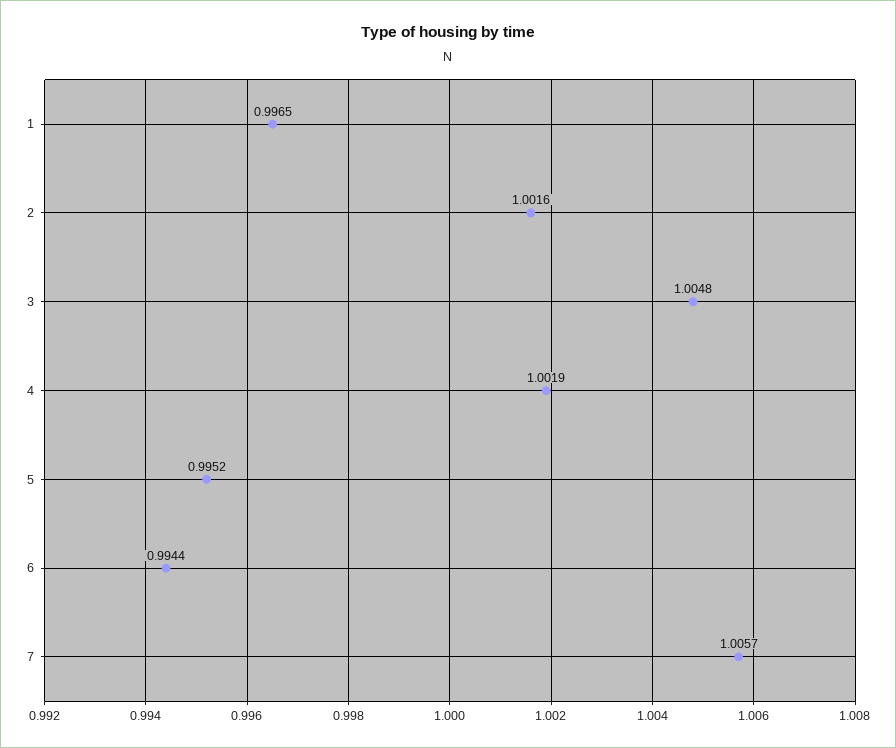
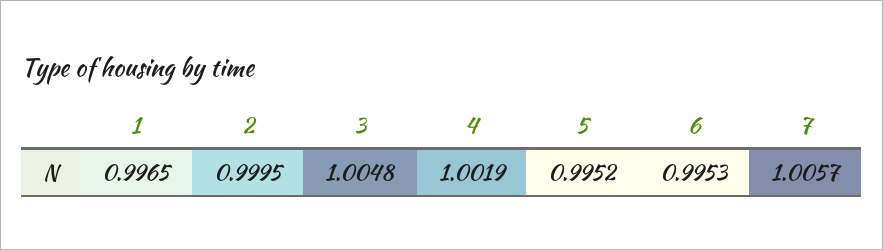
2: 1.0016 -> 0.9995
6: 0.9944 -> 0.9953

